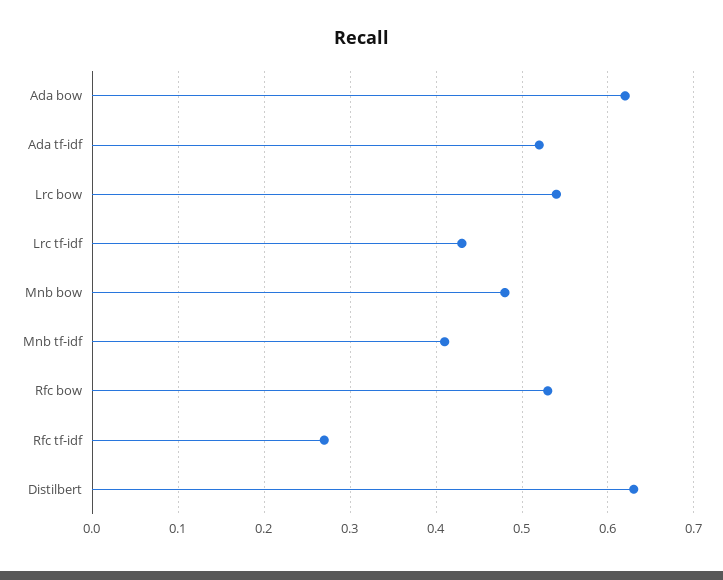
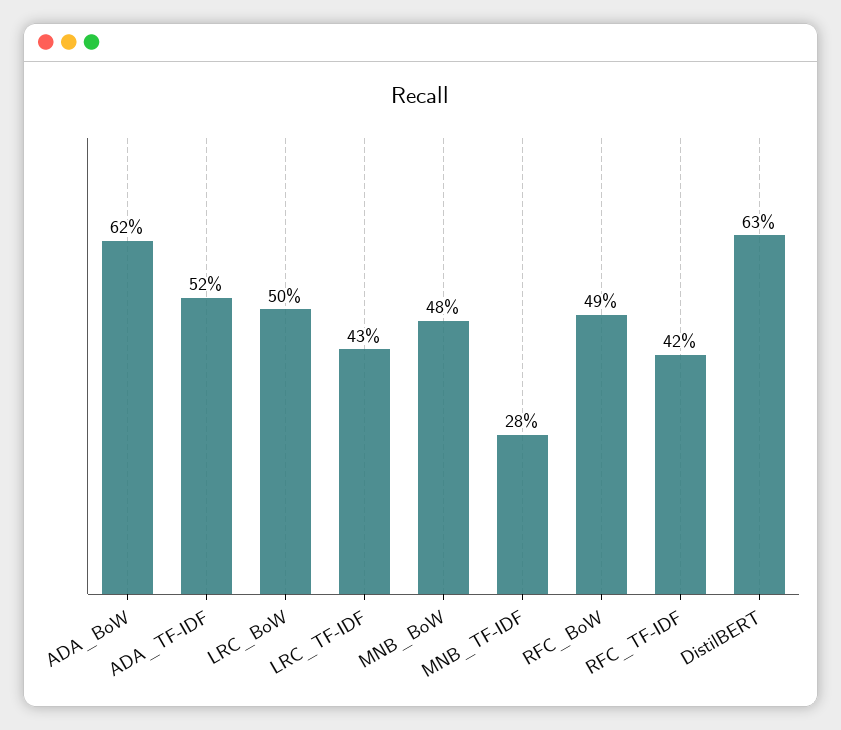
Lrc bow: 0.54 -> 0.5
Mnb tf-idf: 0.41 -> 0.28
Rfc bow: 0.53 -> 0.49
Rfc tf-idf: 0.27 -> 0.42

